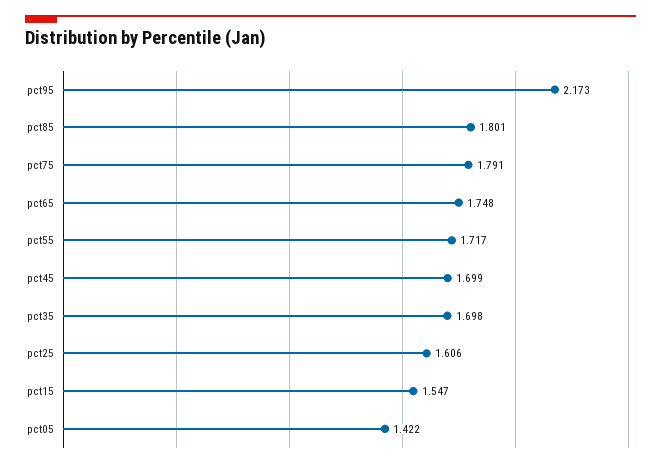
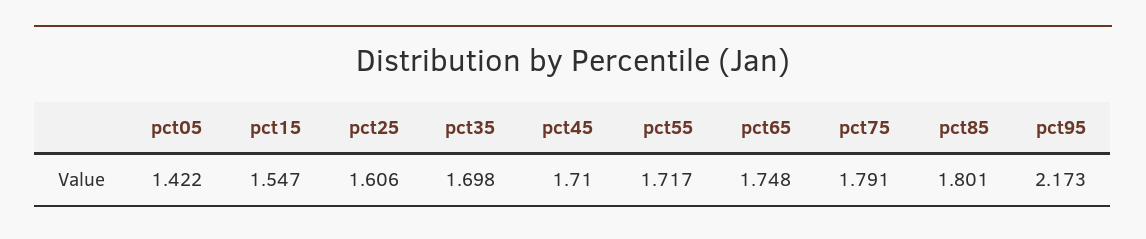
pct45: 1.699 -> 1.71

